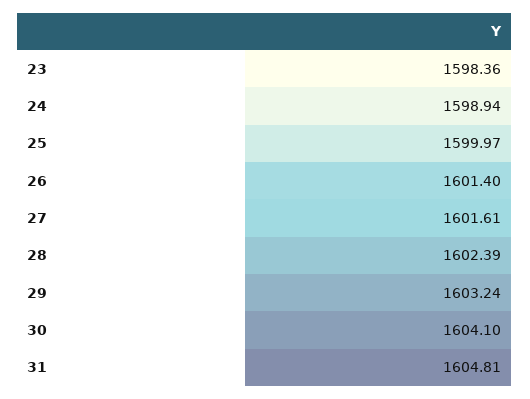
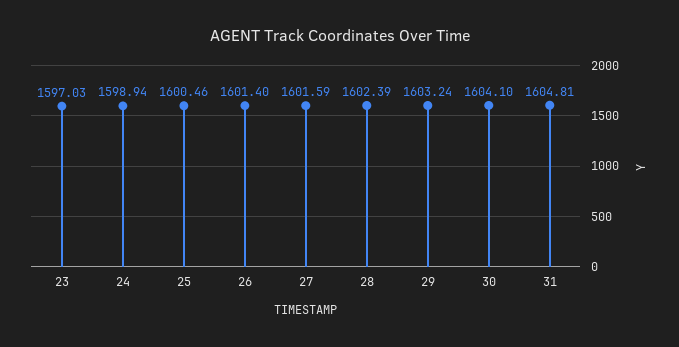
23: 1598.36 -> 1597.03
25: 1599.97 -> 1600.46
27: 1601.61 -> 1601.59

